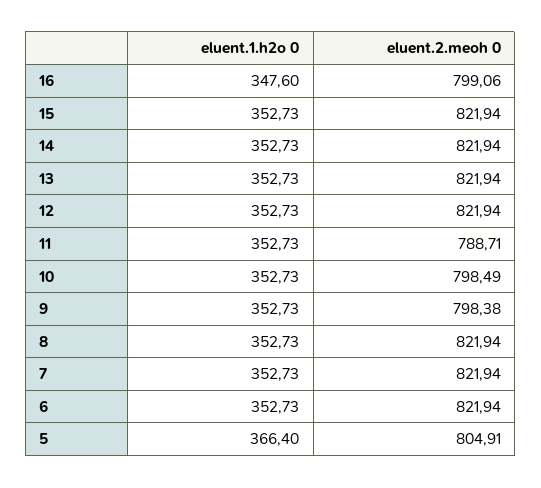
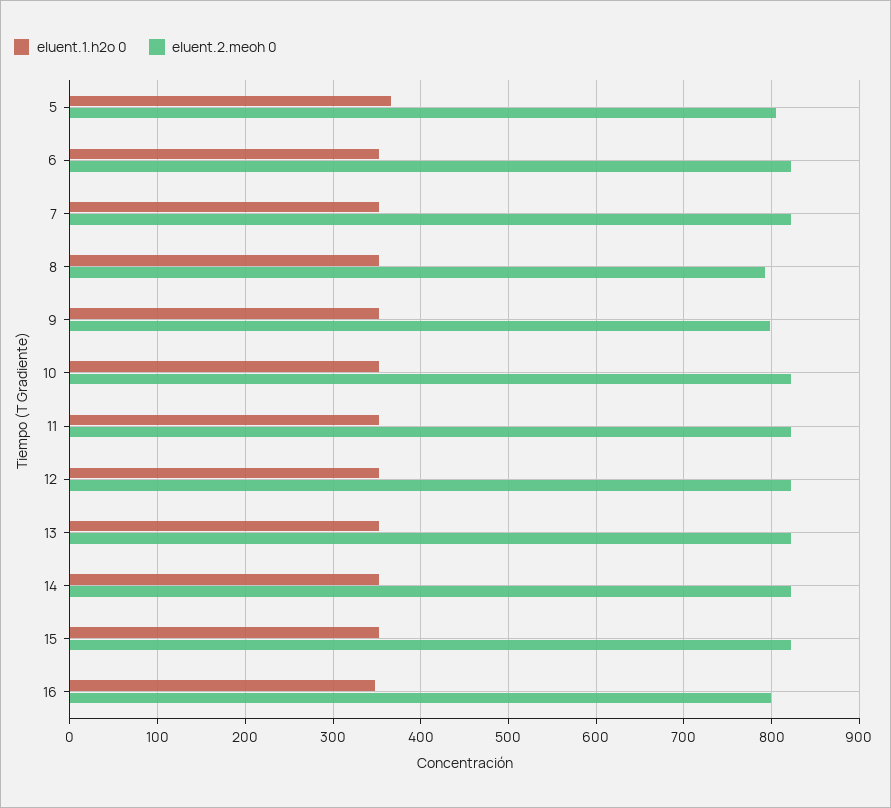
eluent.2.meoh 0, 11: 788.71 -> 820
eluent.2.meoh 0, 10: 798.49 -> 820
eluent.2.meoh 0, 8: 821.94 -> 790

